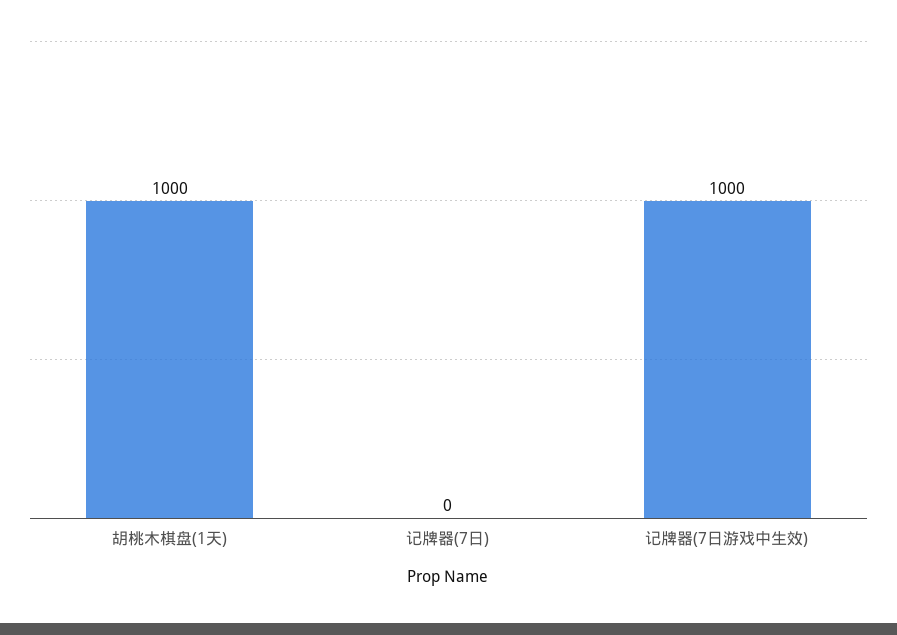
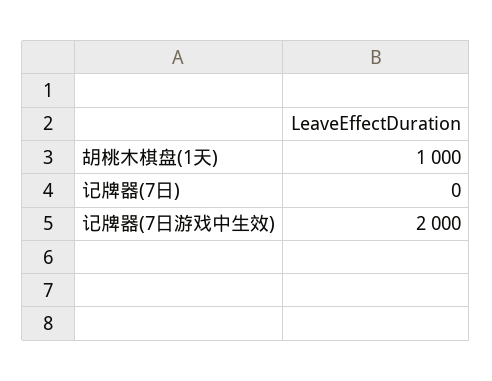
记牌器(7日游戏中生效): 1000 -> 2000

